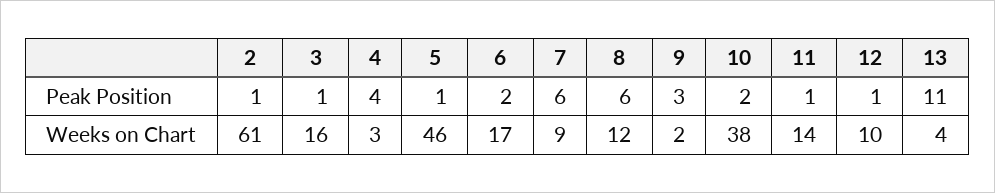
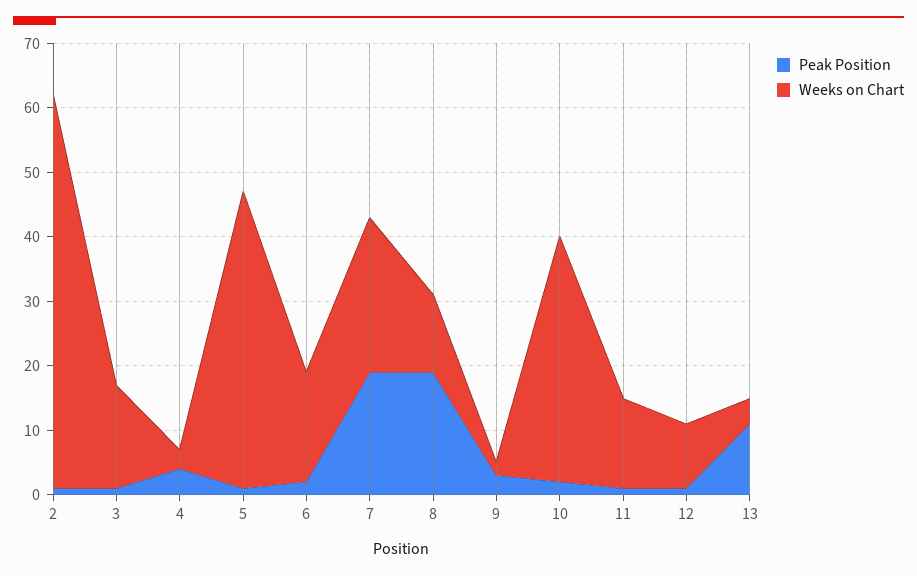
Peak Position, 7: 6 -> 20
Peak Position, 8: 6 -> 20
Weeks on Chart, 7: 9 -> 25

